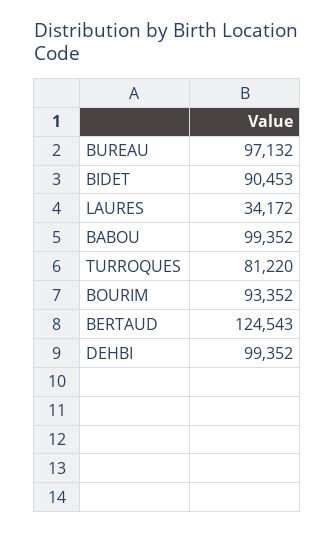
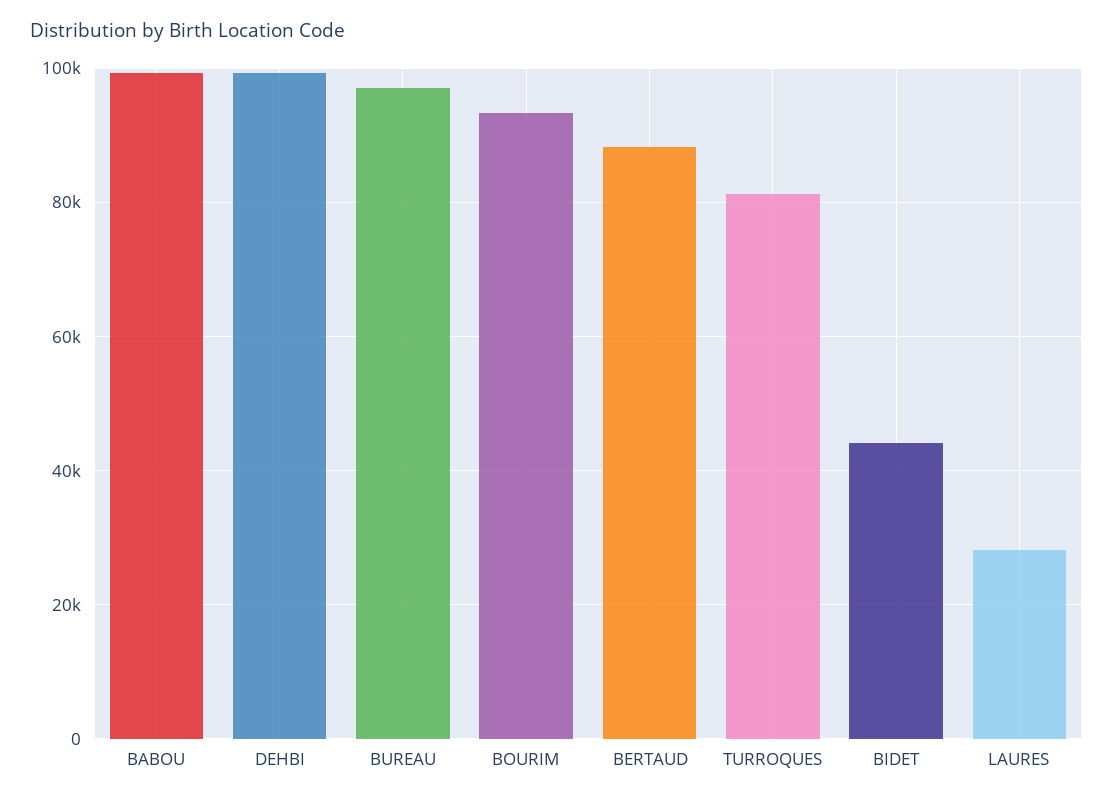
BIDET: 90453 -> 44000
LAURES: 34172 -> 28000
BERTAUD: 124543 -> 88000

